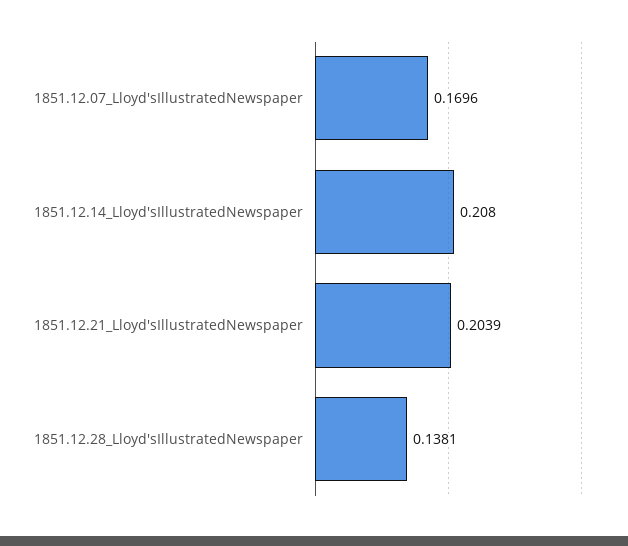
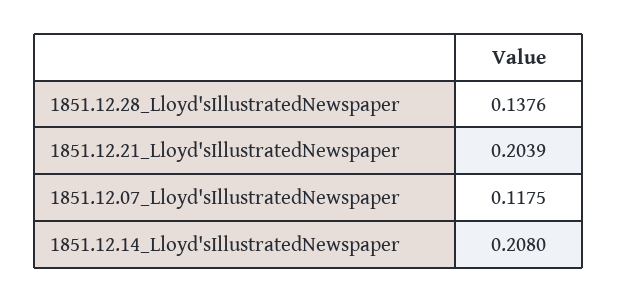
1851.12.07_Lloyd'sIllustratedNewspaper: 0.1696 -> 0.1175
1851.12.28_Lloyd'sIllustratedNewspaper: 0.1381 -> 0.1376

